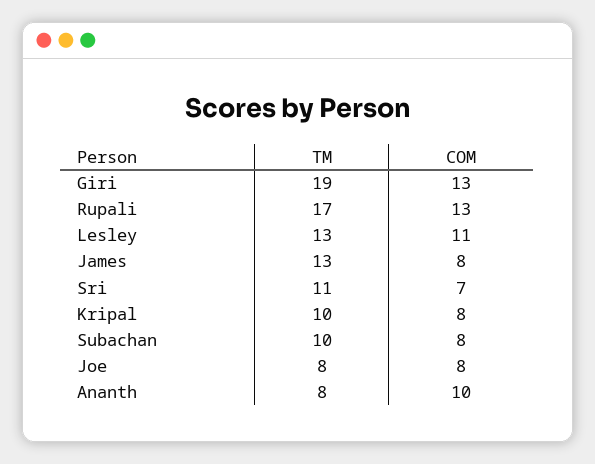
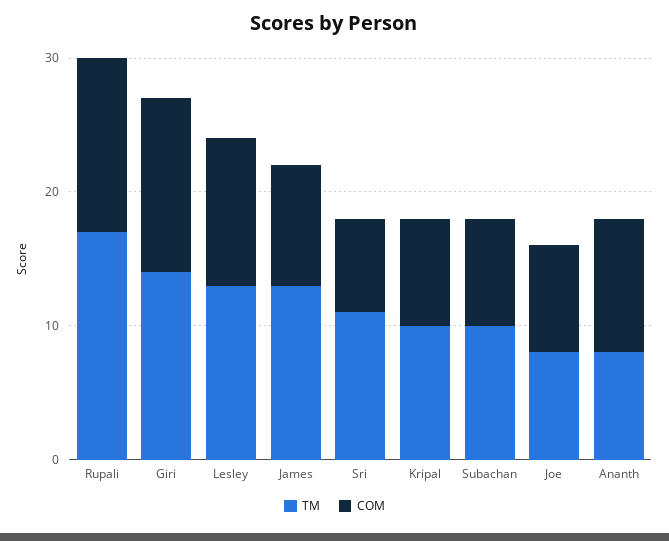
TM, Giri: 19 -> 14
COM, James: 8 -> 9

